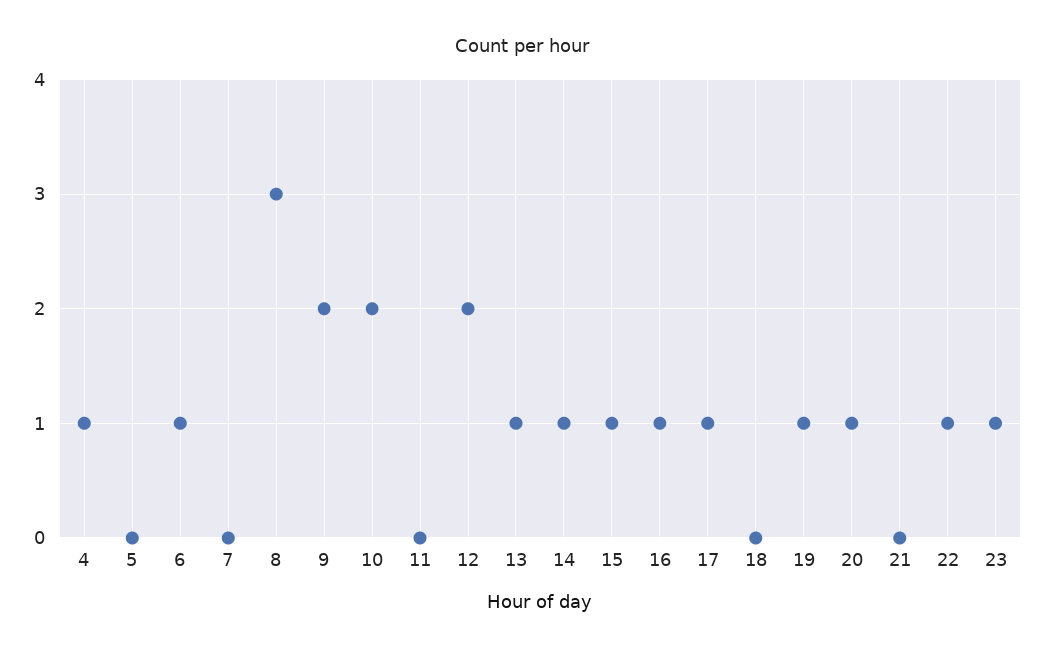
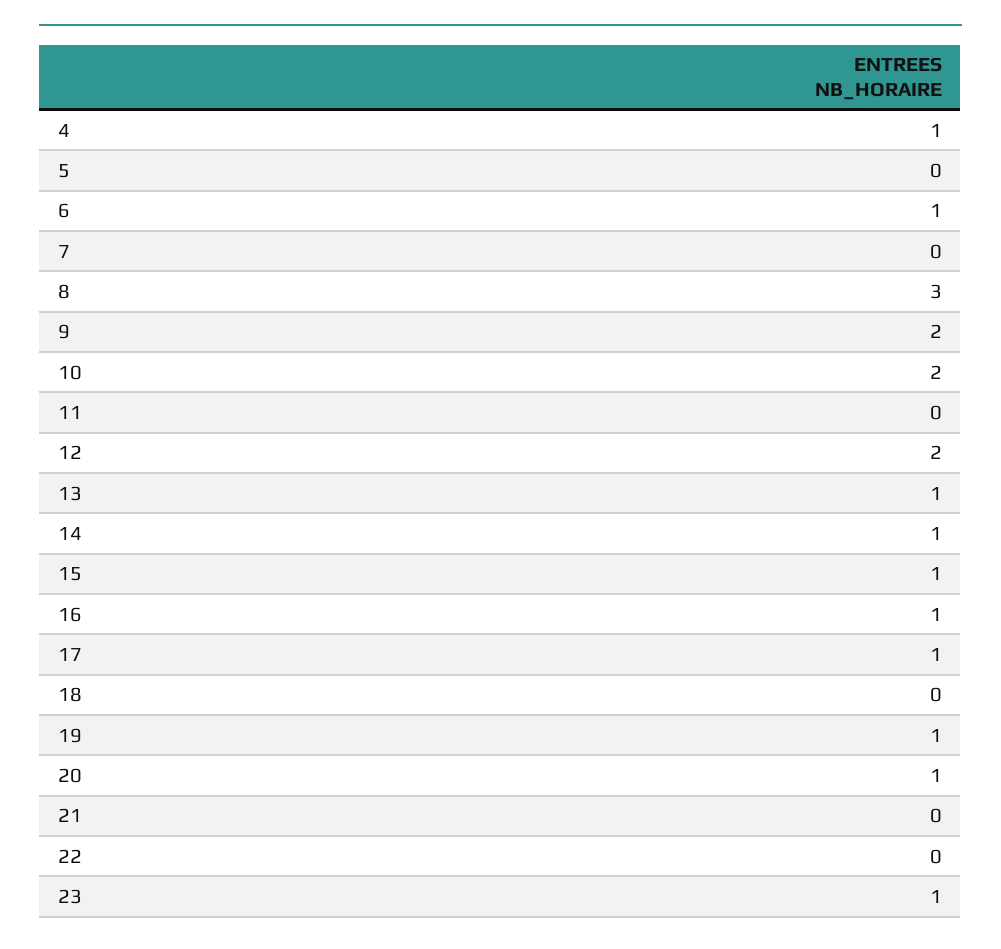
22: 1 -> 0

